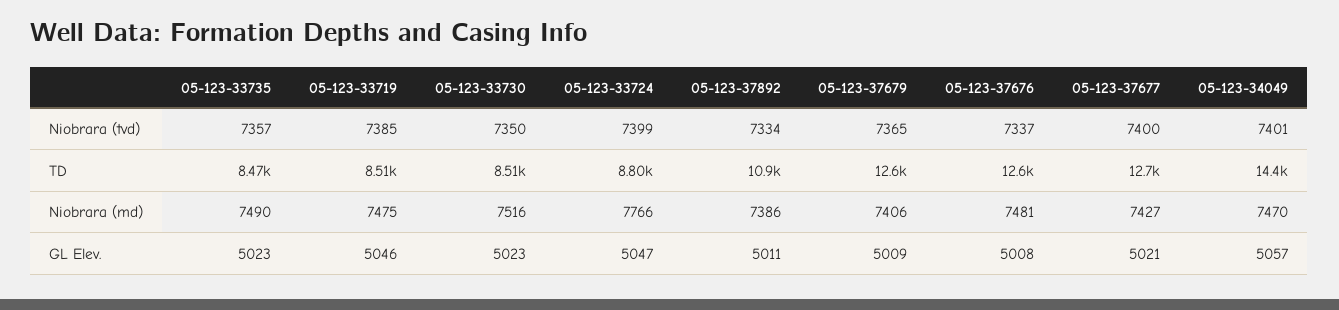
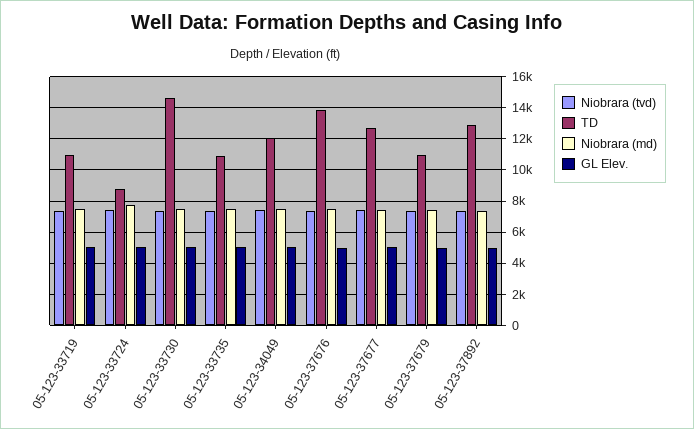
TD, 05-123-33735: 8470 -> 11000
TD, 05-123-33719: 8510 -> 11000
TD, 05-123-33730: 8510 -> 14500
TD, 05-123-37892: 10900 -> 13000
TD, 05-123-37679: 12600 -> 11000
TD, 05-123-37676: 12600 -> 14000
TD, 05-123-34049: 14400 -> 12000

